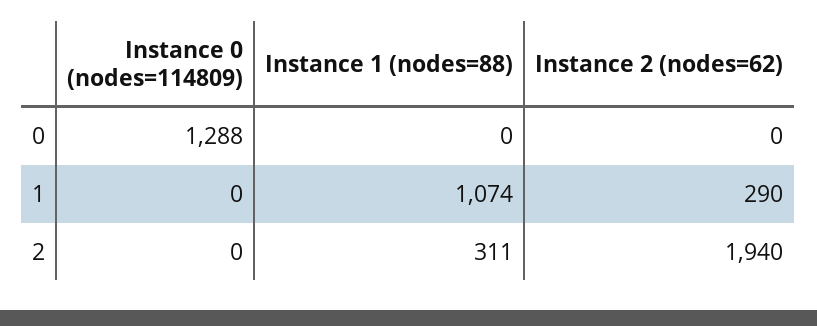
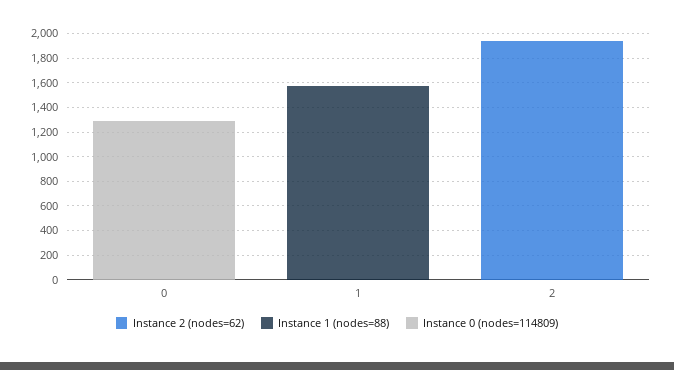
Instance 1 (nodes=88), 1: 1074 -> 1600
Instance 2 (nodes=62), 1: 290 -> 0
Instance 1 (nodes=88), 2: 311 -> 0

